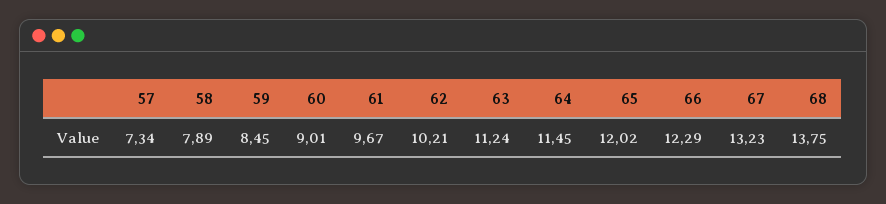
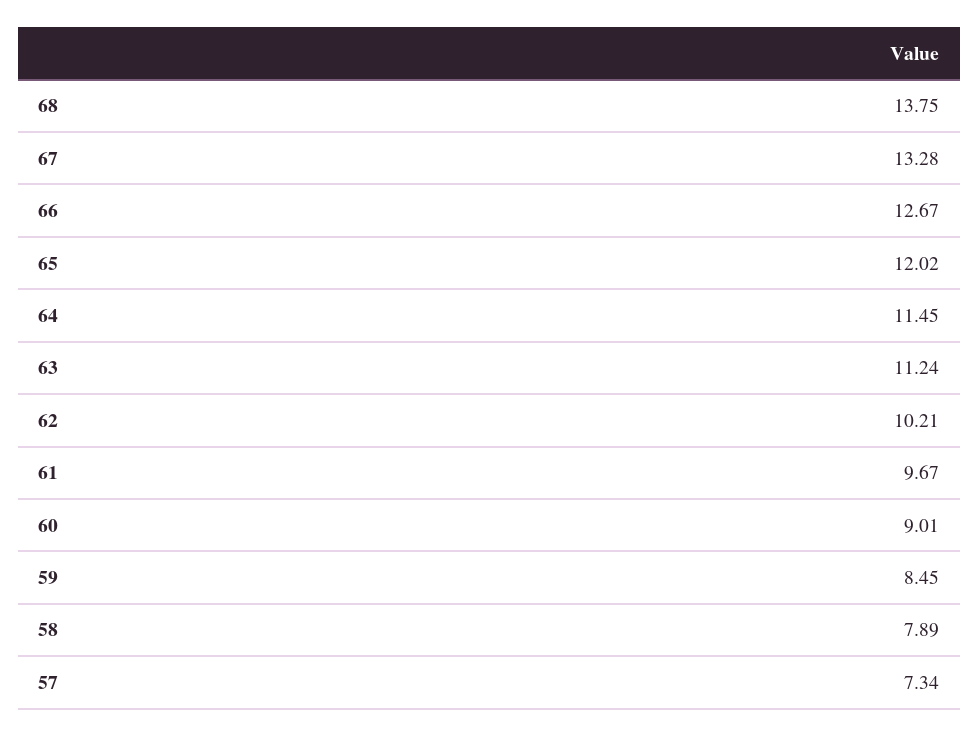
66: 12.29 -> 12.67
67: 13.23 -> 13.28

